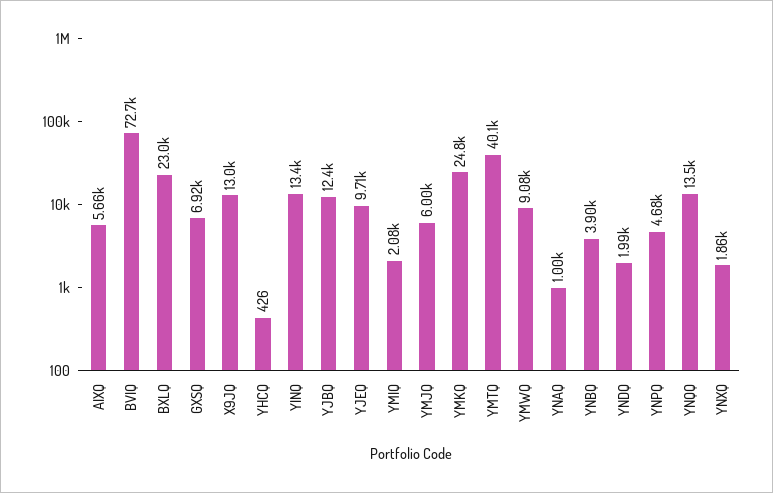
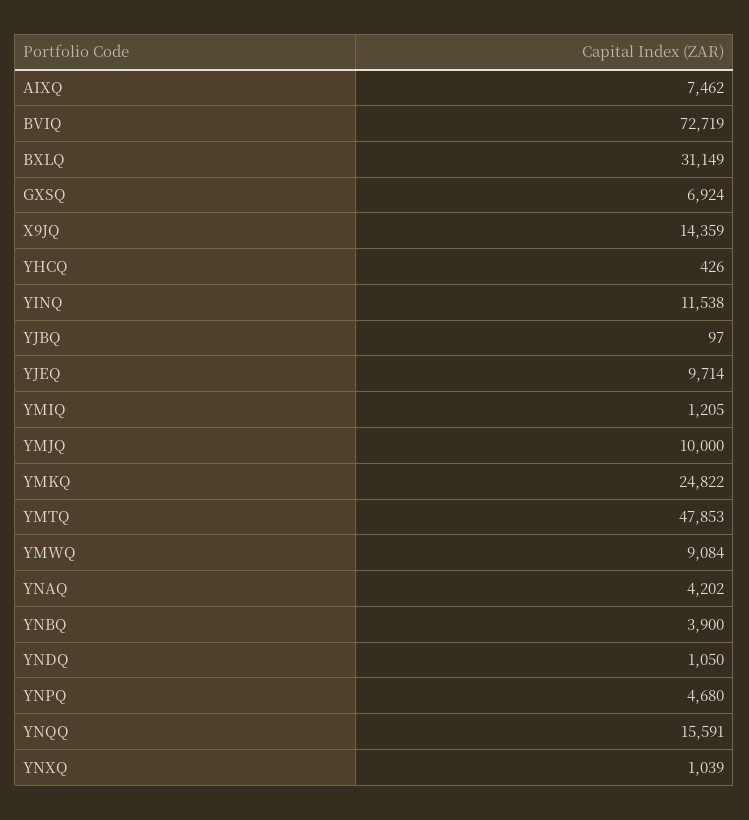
AIXQ: 5660 -> 7462
BXLQ: 23000 -> 31149
X9JQ: 13000 -> 14359
YINQ: 13400 -> 11538
YJBQ: 12400 -> 97
YMIQ: 2080 -> 1205
YMJQ: 6000 -> 10000
YMTQ: 40100 -> 47853
YNAQ: 1000 -> 4202
YNDQ: 1990 -> 1050
YNQQ: 13500 -> 15591
YNXQ: 1860 -> 1039

